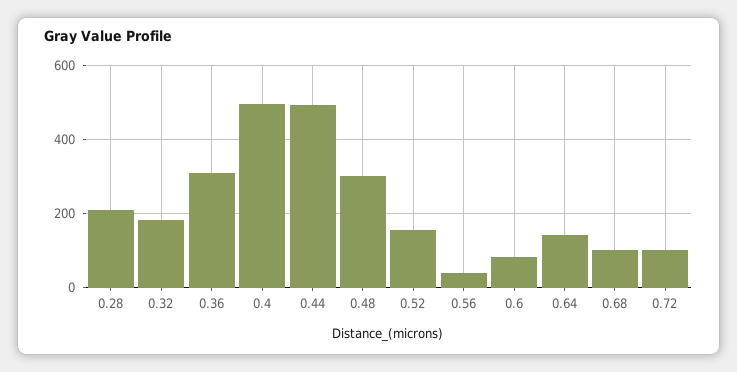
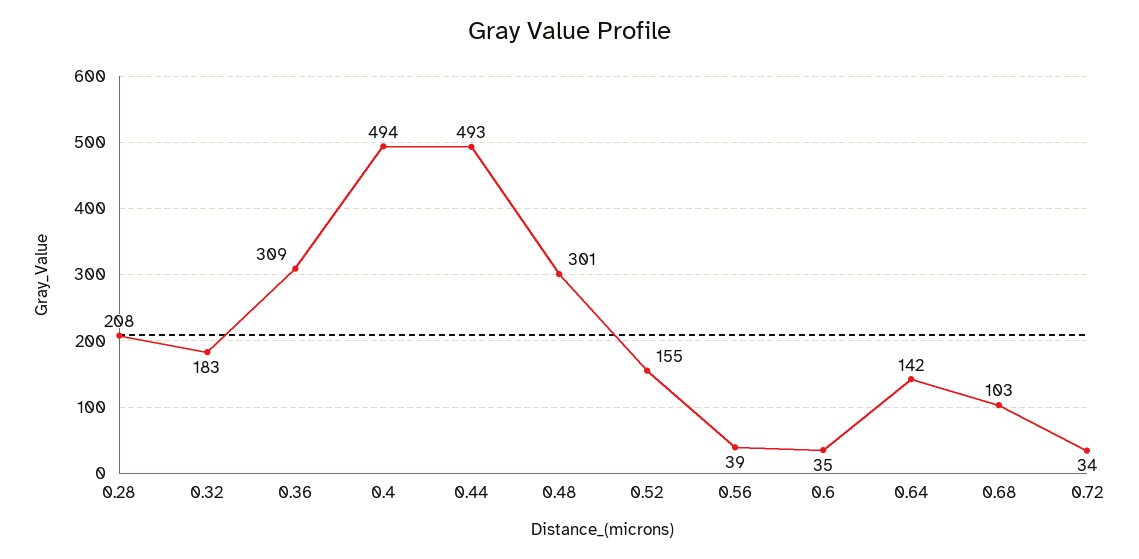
0.6: 80 -> 35
0.72: 100 -> 34

